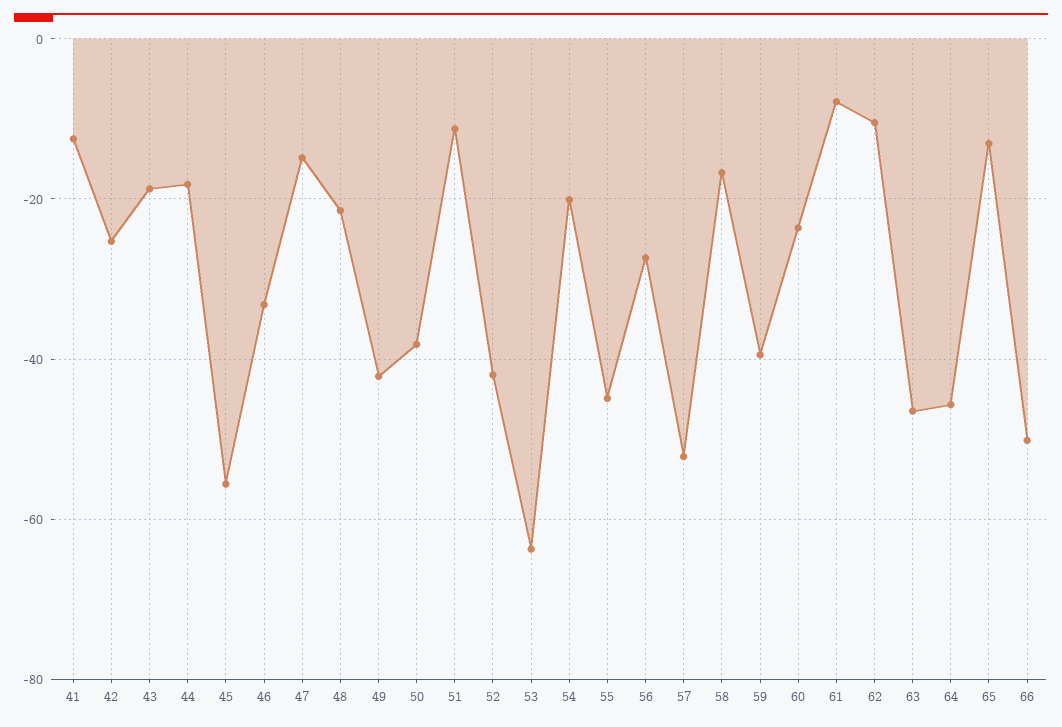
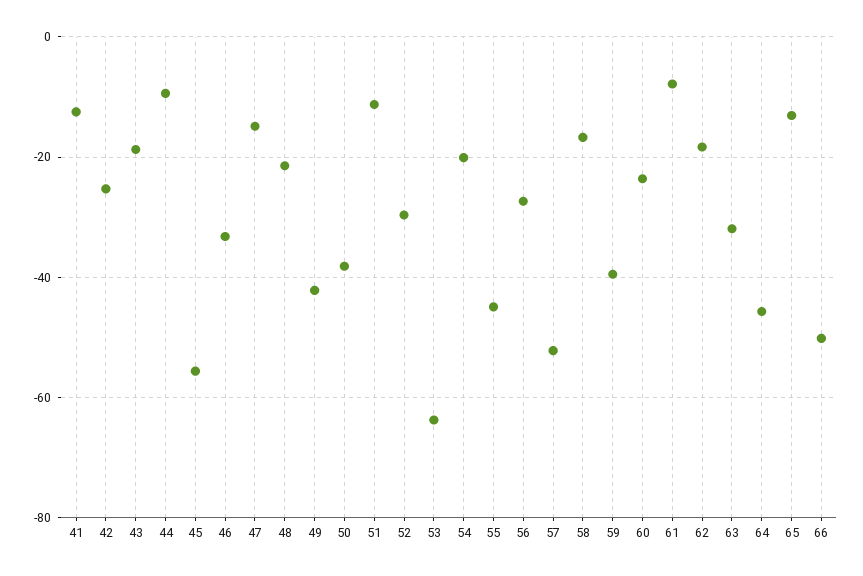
44: -18 -> -10
52: -42 -> -30
62: -10 -> -18
63: -46 -> -32

